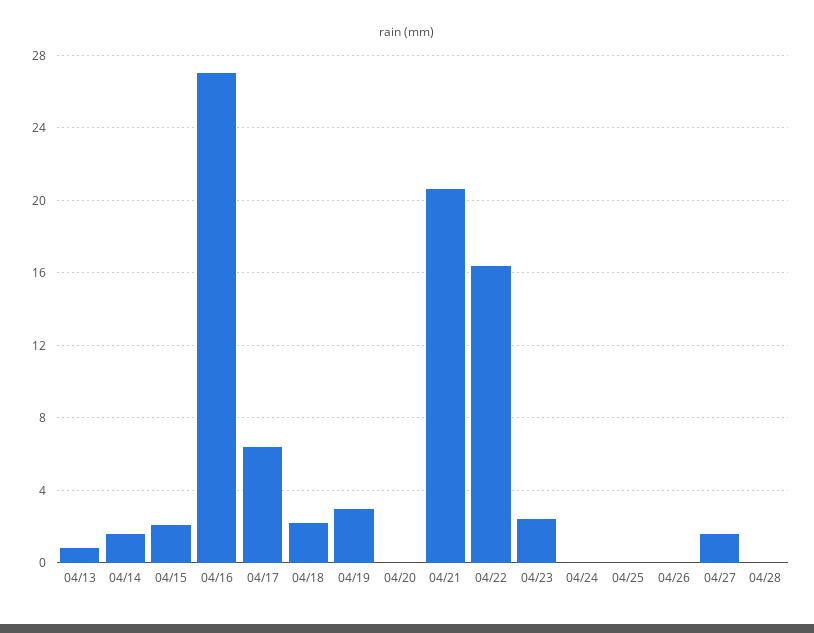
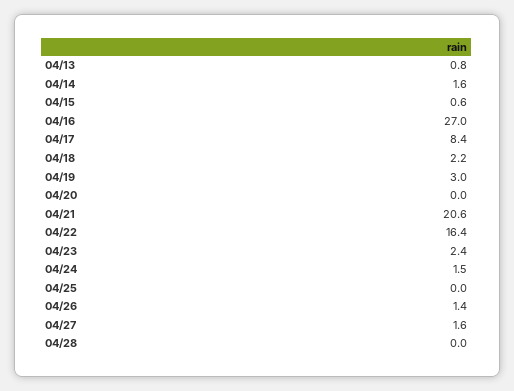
04/15: 2 -> 0.6
04/17: 6.5 -> 8.4
04/24: 0 -> 1.5
04/26: 0 -> 1.4

